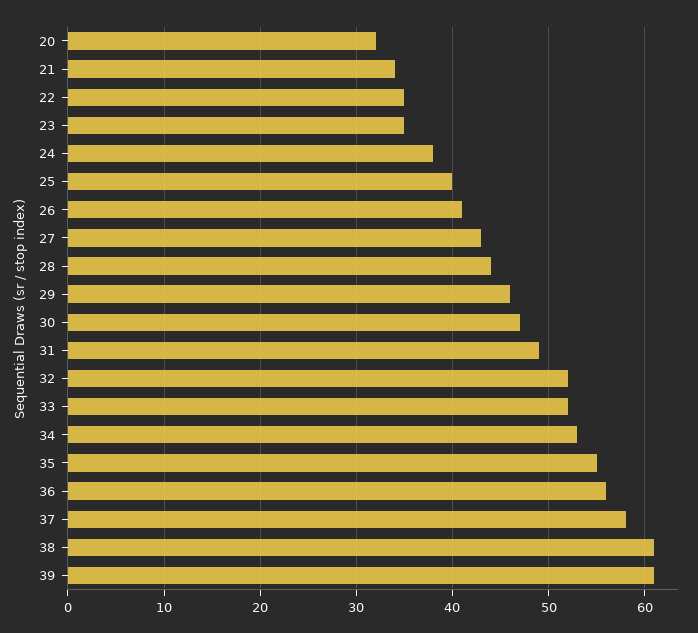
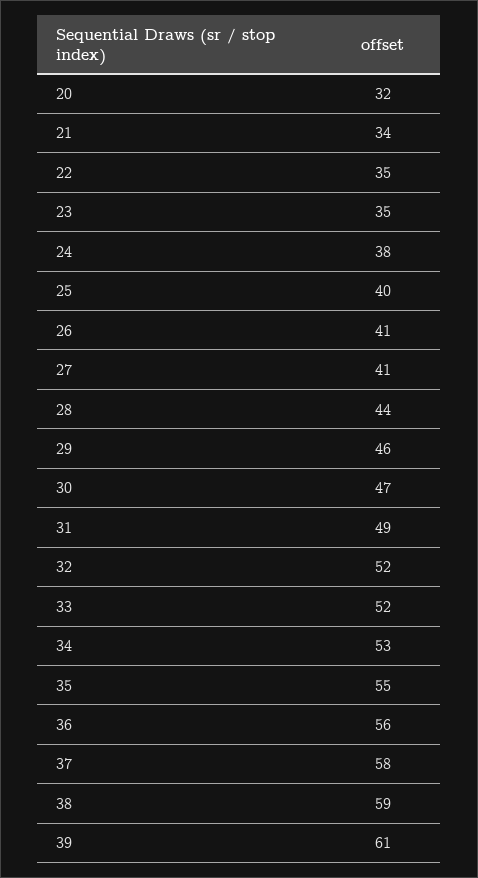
27: 43 -> 41
38: 61 -> 59

